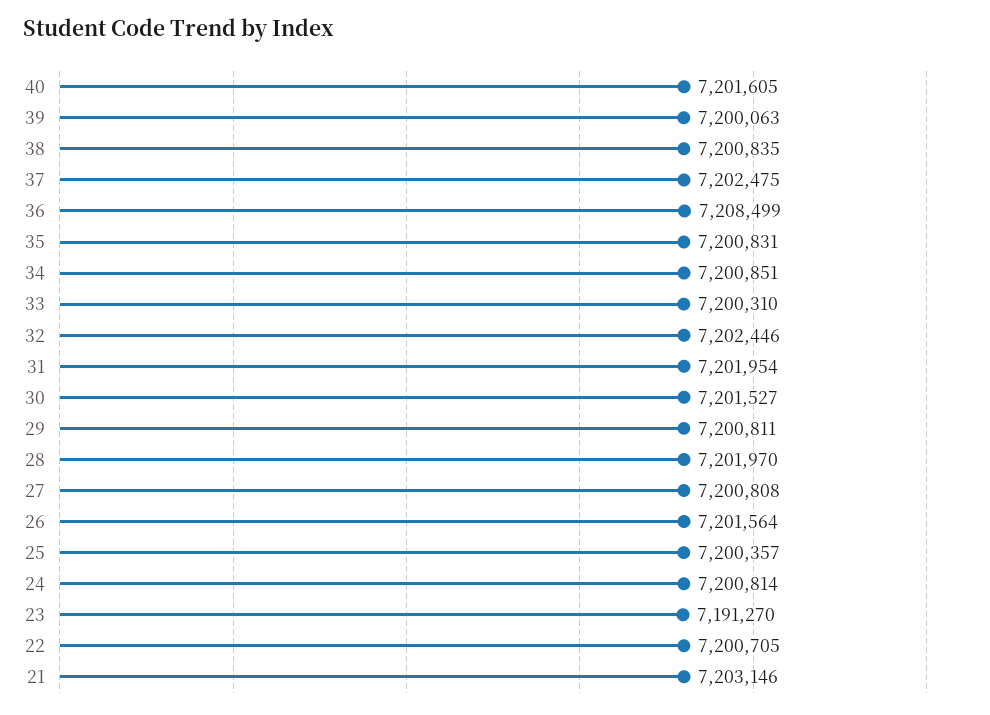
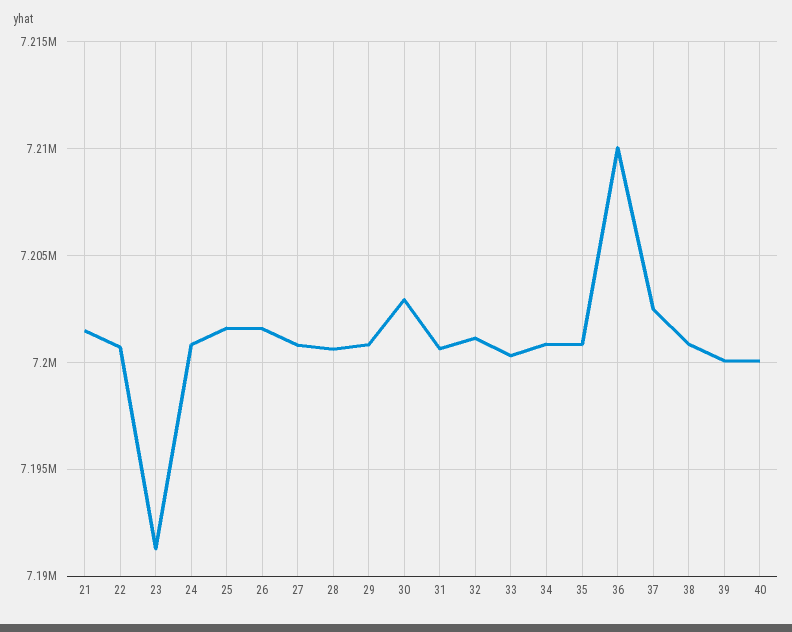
40: 7201605 -> 7200000
36: 7208499 -> 7210000
32: 7202446 -> 7201000
31: 7201954 -> 7200500
30: 7201527 -> 7203000
28: 7201970 -> 7200500
25: 7200357 -> 7201500
21: 7203146 -> 7201500

